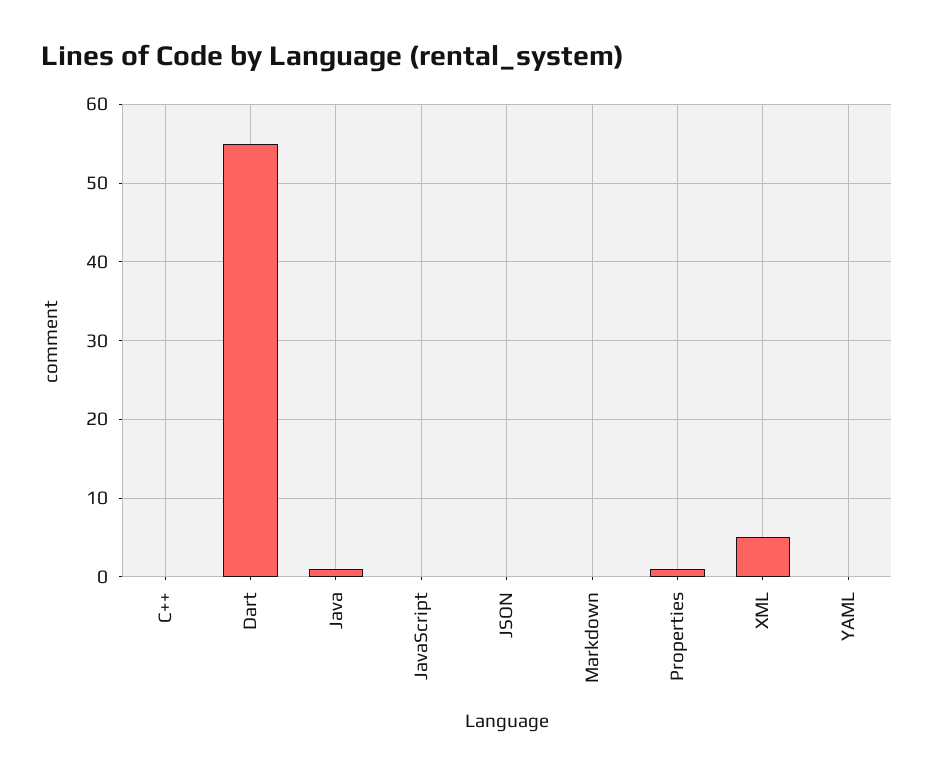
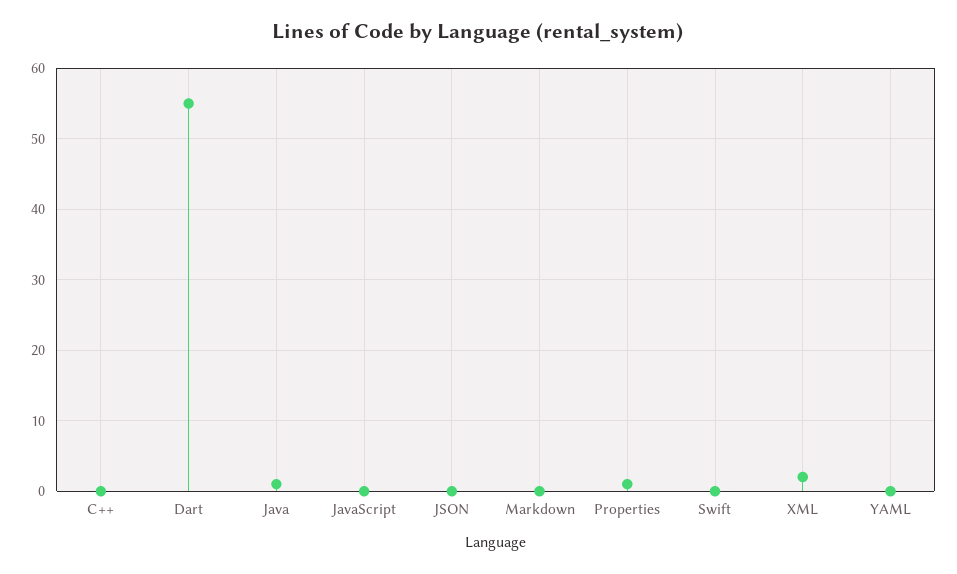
XML: 5 -> 2
Swift: none -> 0

